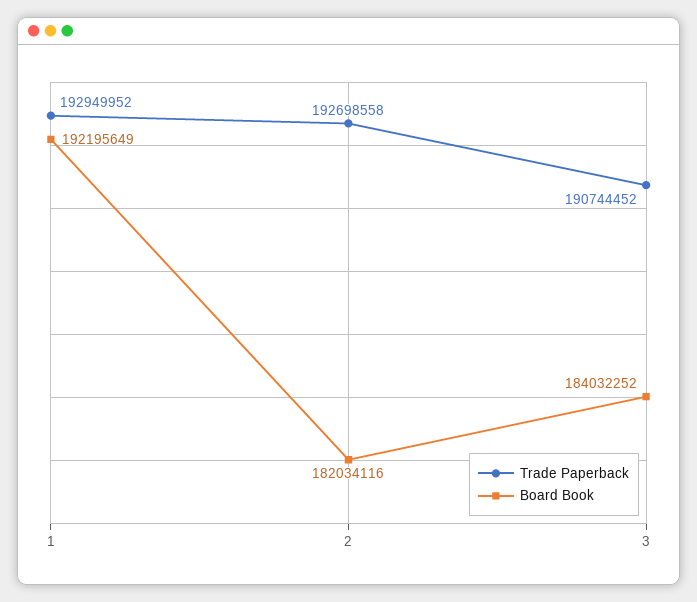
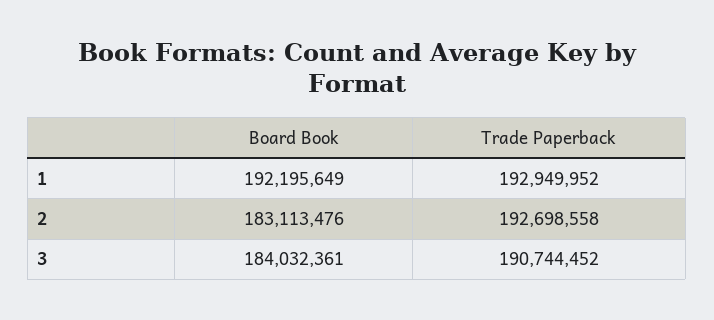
Board Book, 2: 182034116 -> 183113476
Board Book, 3: 184032252 -> 184032361

